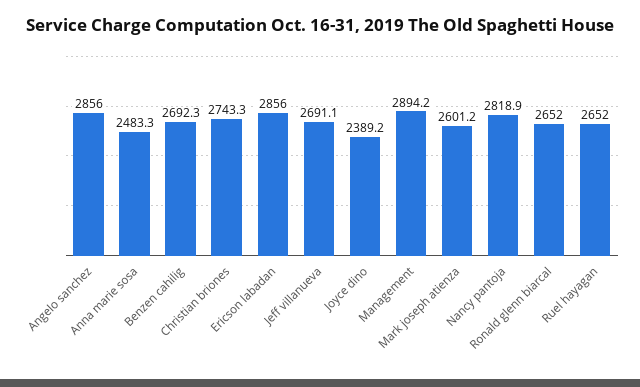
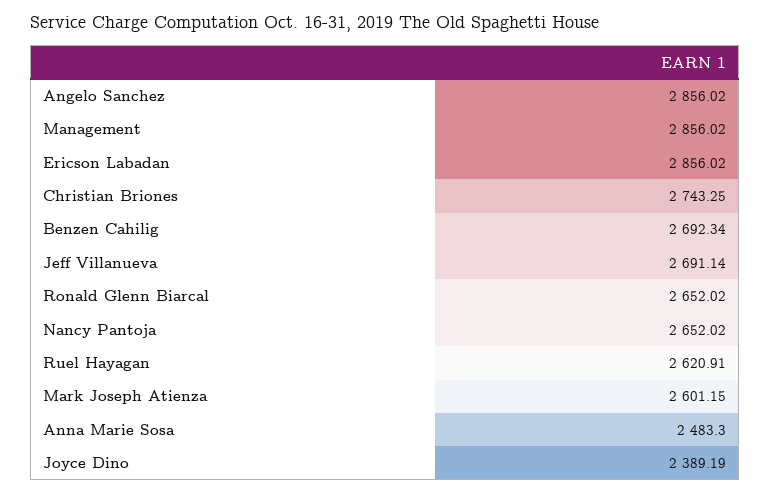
Management: 2894.2 -> 2856.02
Nancy pantoja: 2818.9 -> 2652.02
Ruel hayagan: 2652 -> 2620.91

